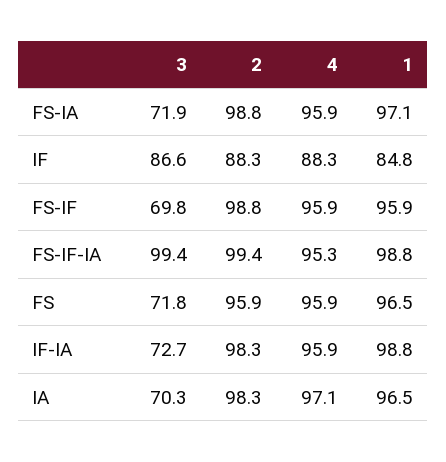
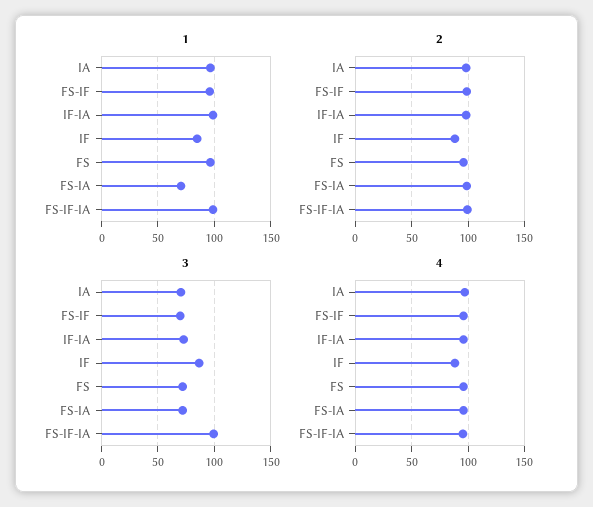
1, FS-IA: 97.1 -> 70

